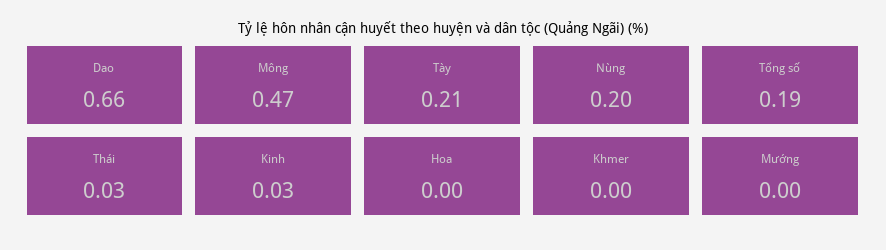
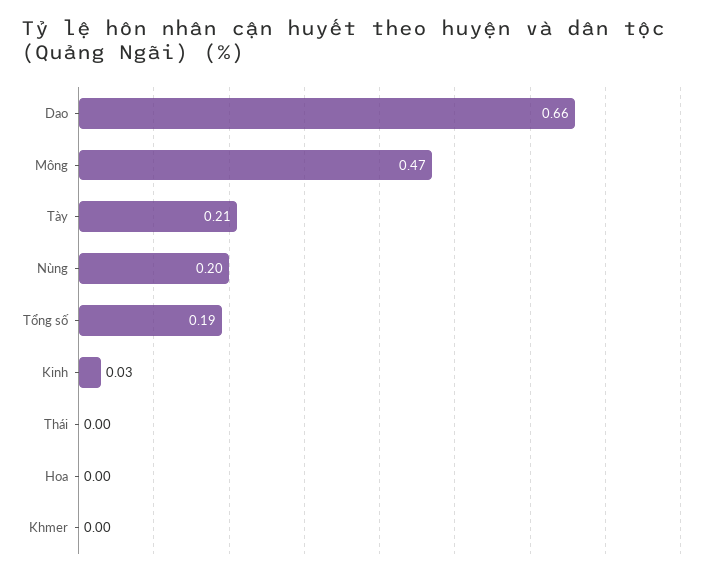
Thái: 0.03 -> 0
Mường: 0 -> none

